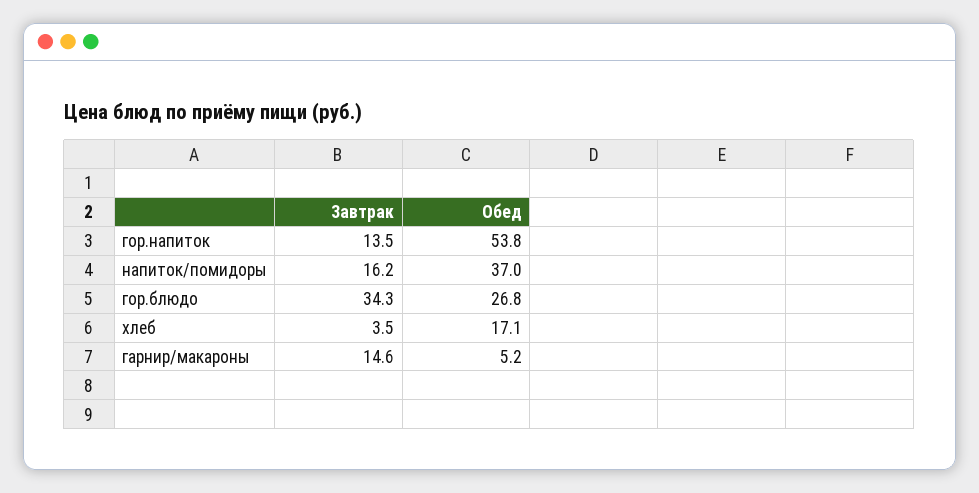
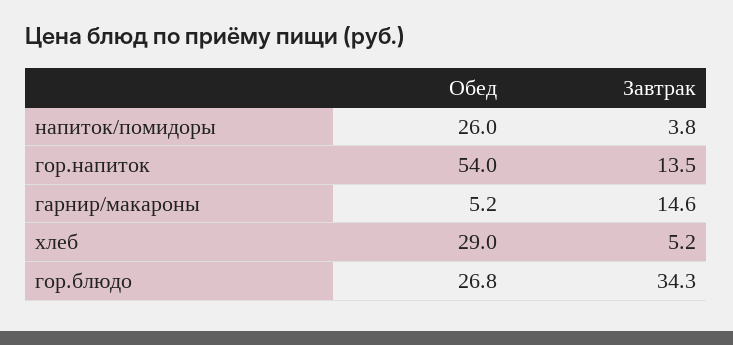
Обед, гор.напиток: 53.8 -> 54
Завтрак, напиток/помидоры: 16.2 -> 3.8
Обед, напиток/помидоры: 37 -> 26
Завтрак, хлеб: 3.5 -> 5.2
Обед, хлеб: 17.1 -> 29

